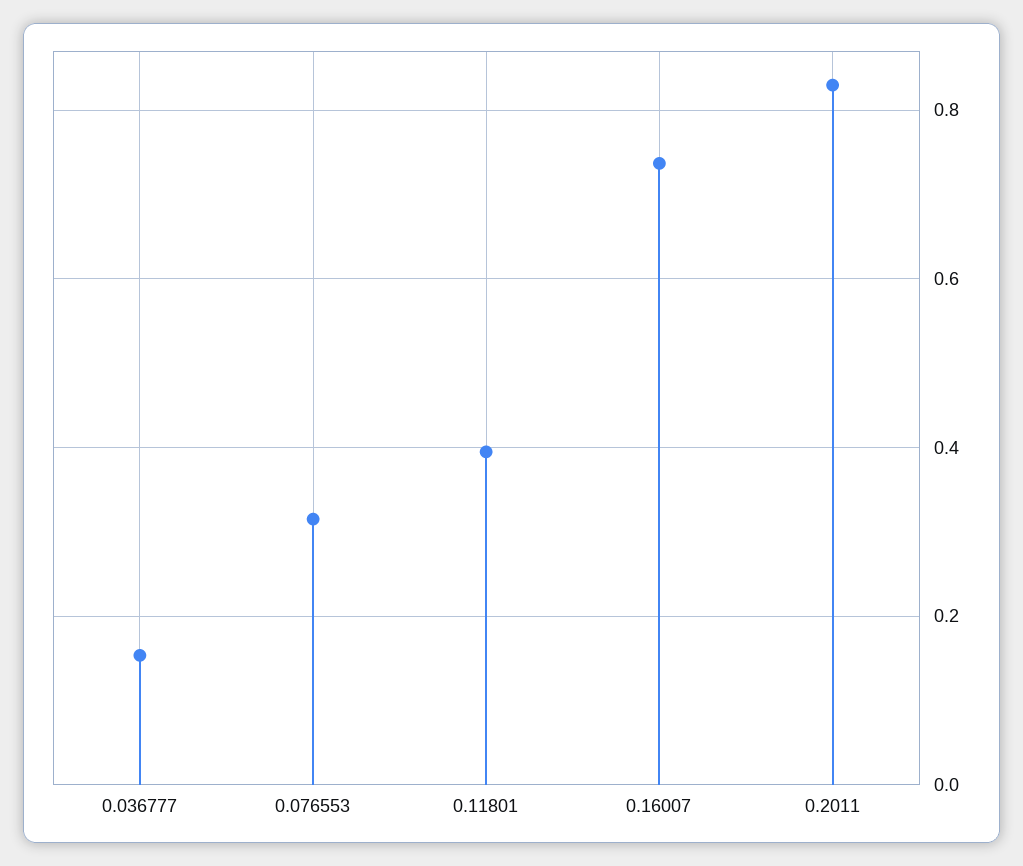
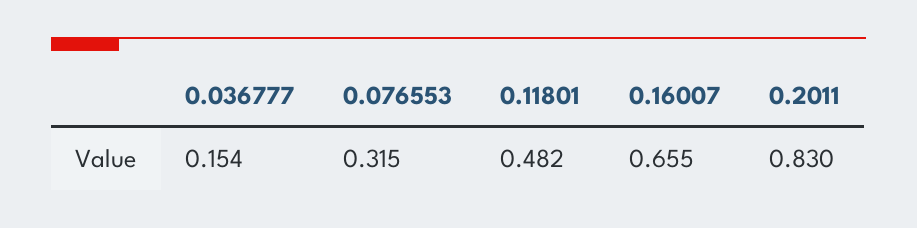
0.11801: 0.4 -> 0.482
0.16007: 0.74 -> 0.655

